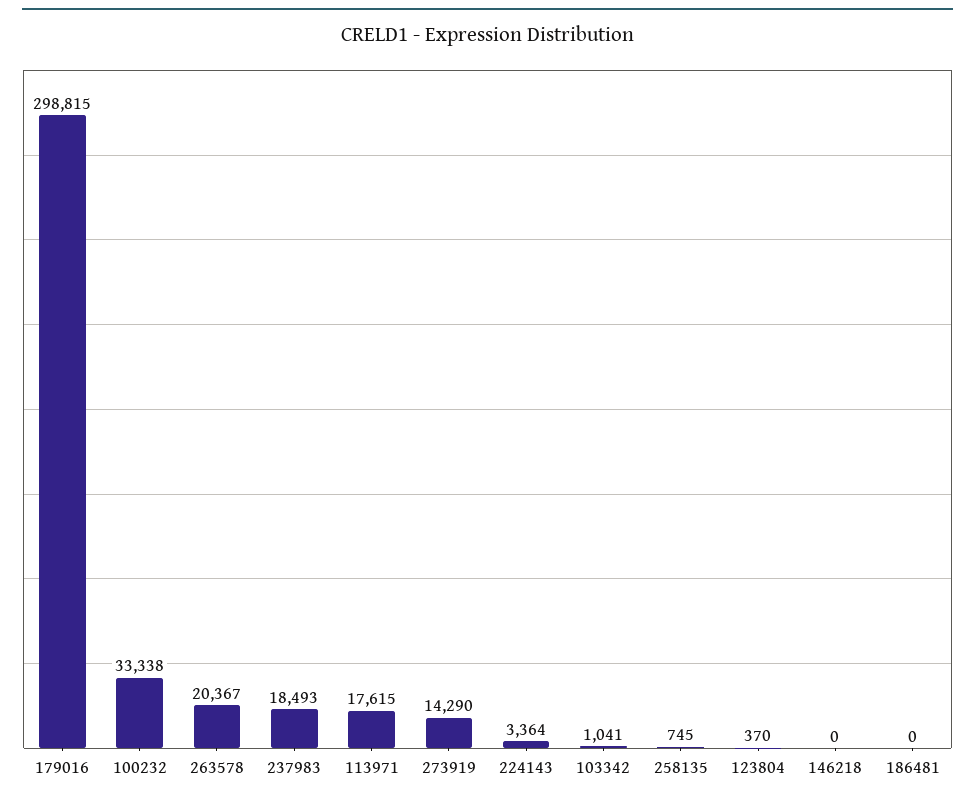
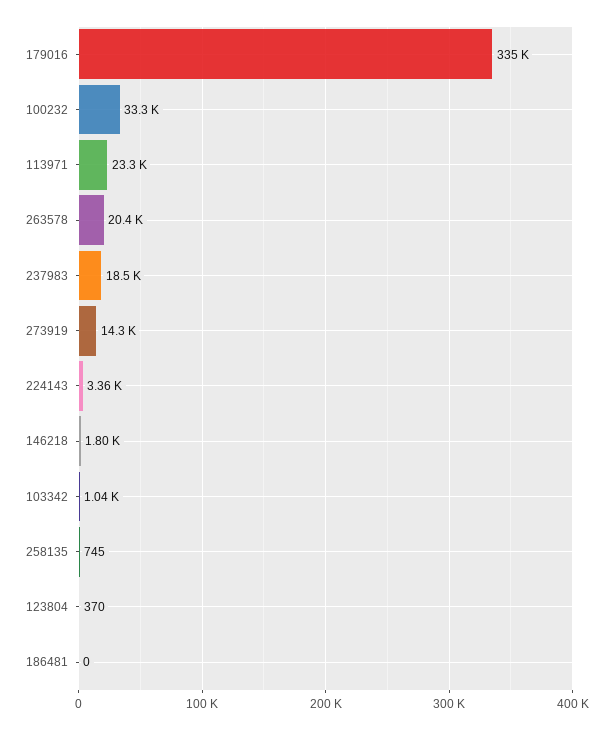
179016: 298815 -> 335000
113971: 17615 -> 23300
146218: 0 -> 1800

